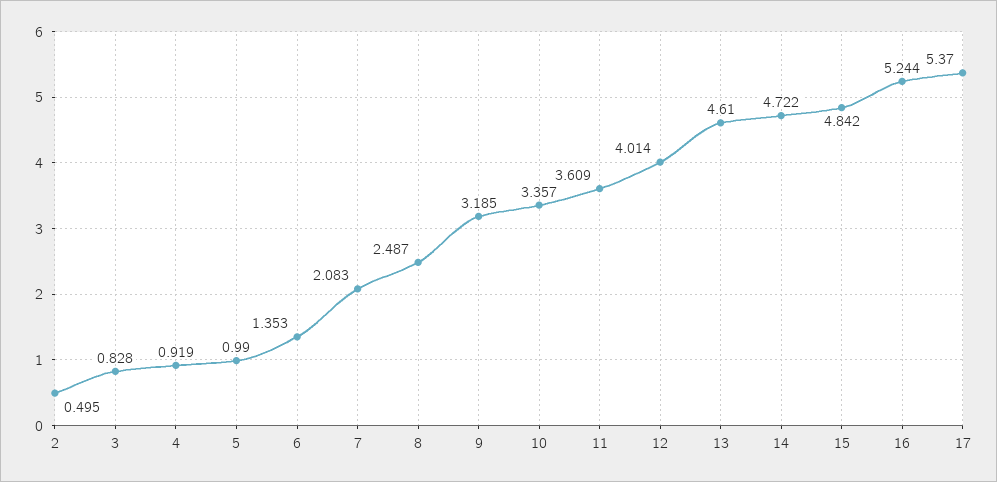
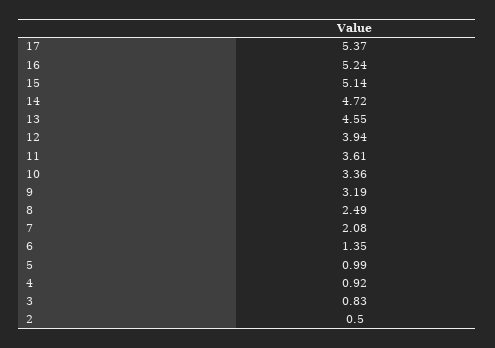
12: 4.014 -> 3.94
13: 4.61 -> 4.55
15: 4.842 -> 5.14

